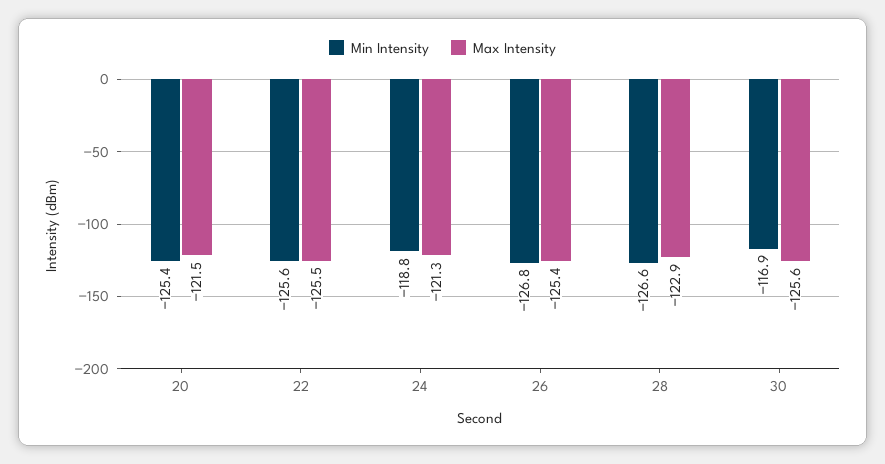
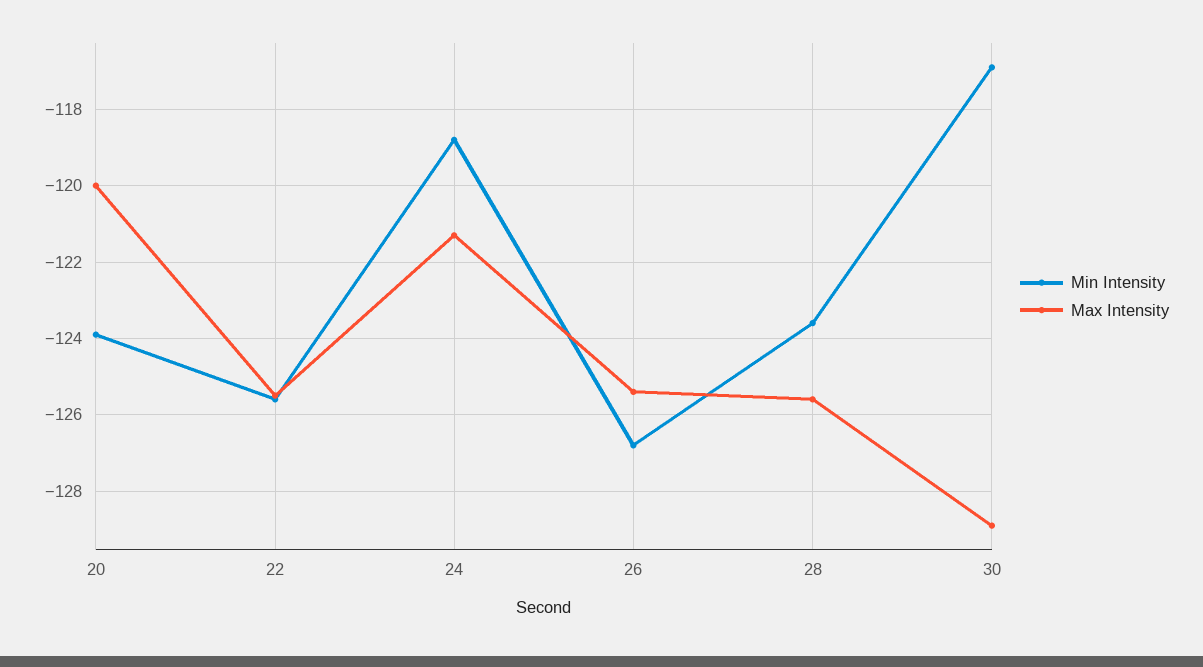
Min Intensity, 20: -125.4 -> -124
Max Intensity, 20: -121.5 -> -120
Min Intensity, 28: -126.6 -> -123.5
Max Intensity, 28: -122.9 -> -125.5
Max Intensity, 30: -125.6 -> -129

